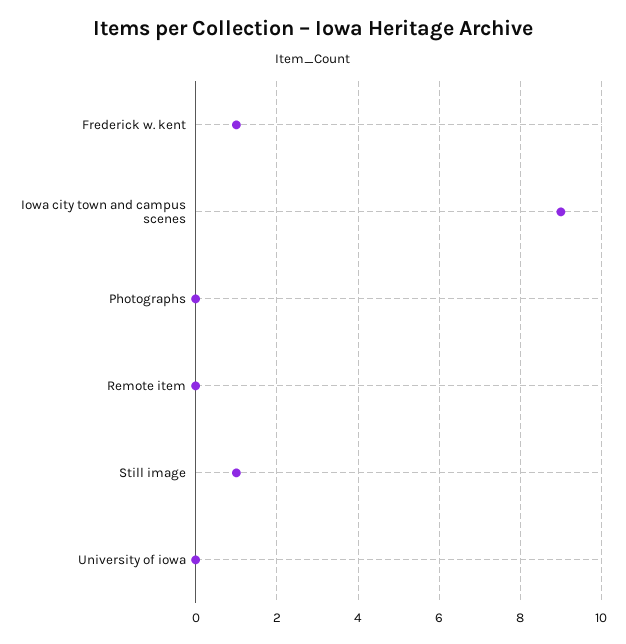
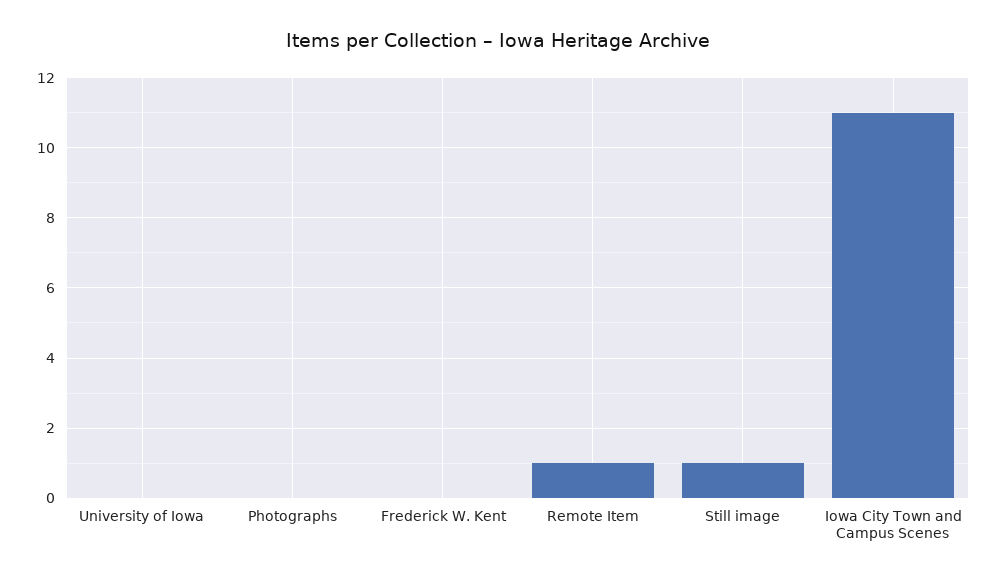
Frederick w. kent: 1 -> 0
Iowa city town and campus scenes: 9 -> 11
Remote item: 0 -> 1

